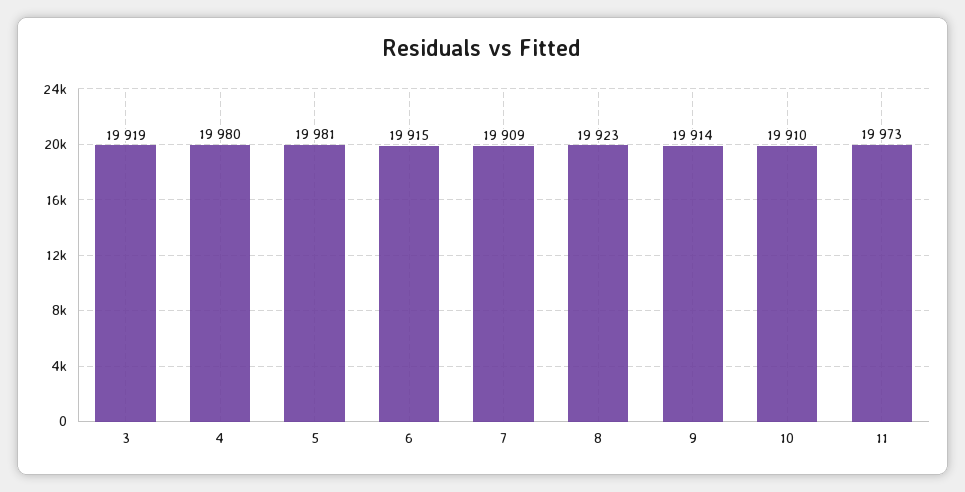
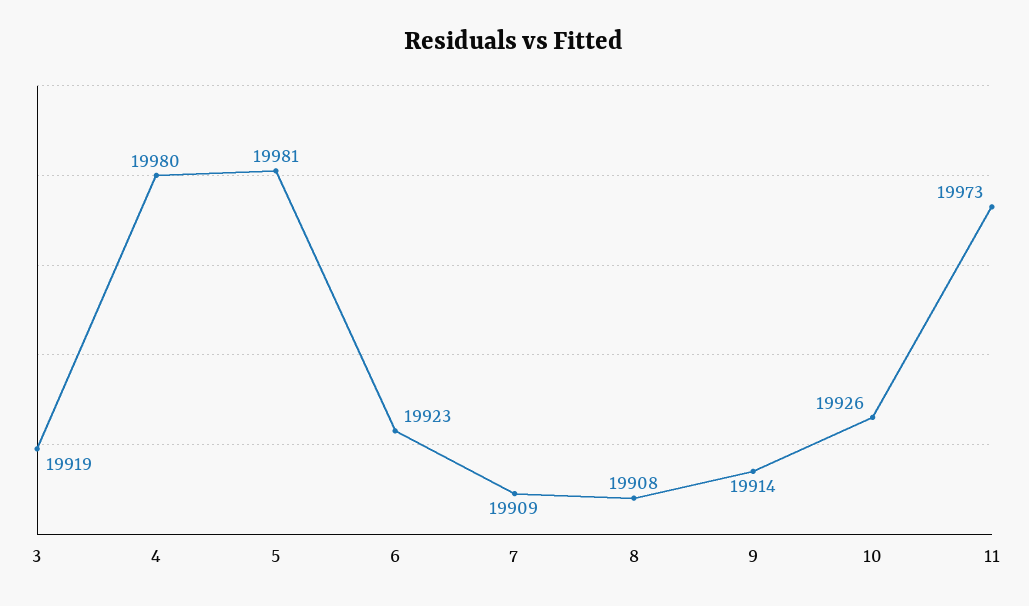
6: 19915 -> 19923
8: 19923 -> 19908
10: 19910 -> 19926

